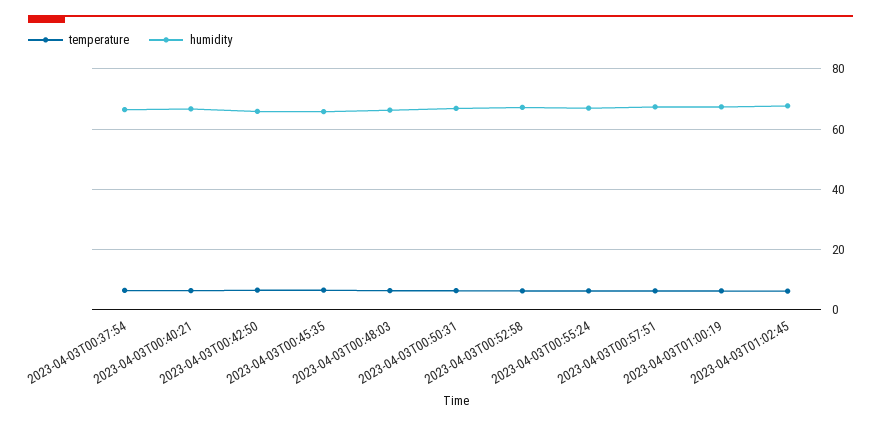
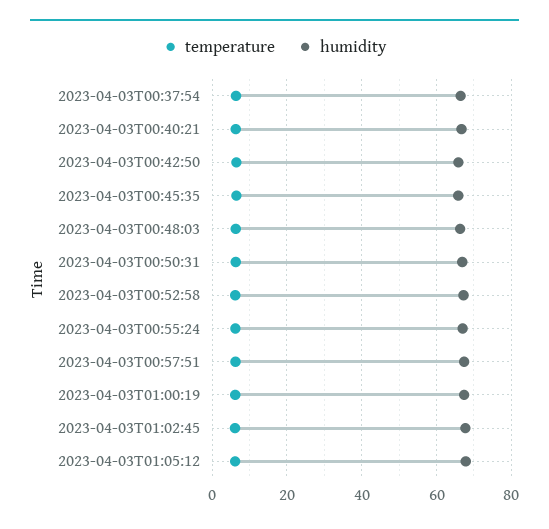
temperature, 2023-04-03T01:05:12: none -> 6
humidity, 2023-04-03T01:05:12: none -> 68

